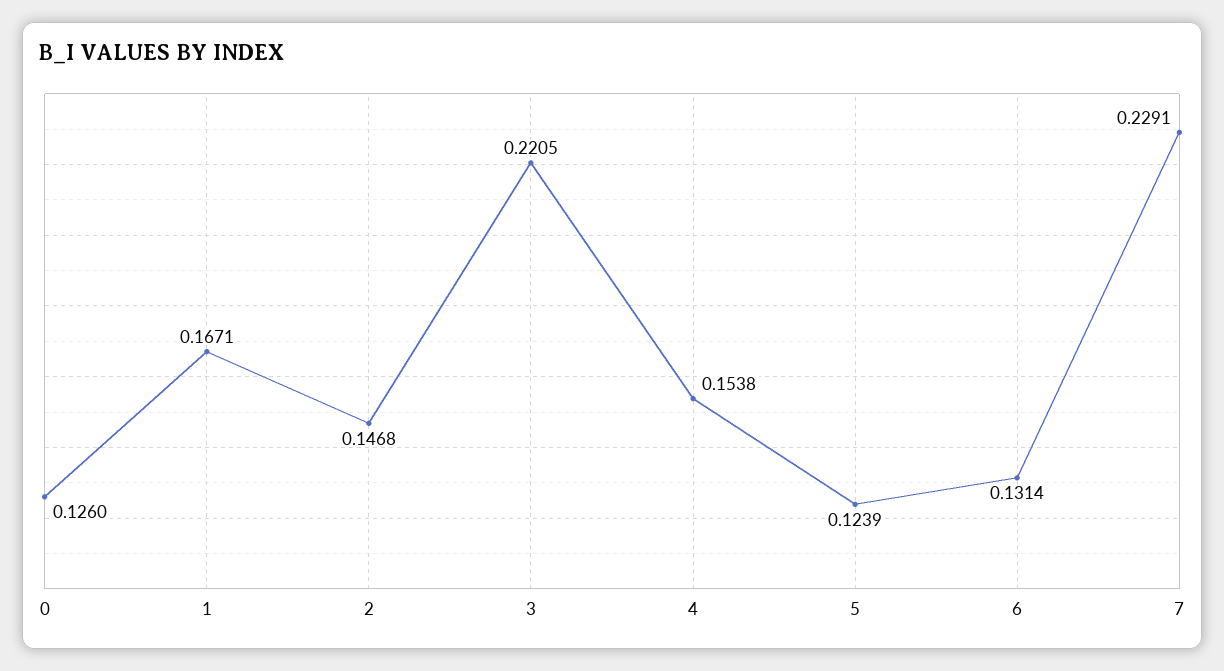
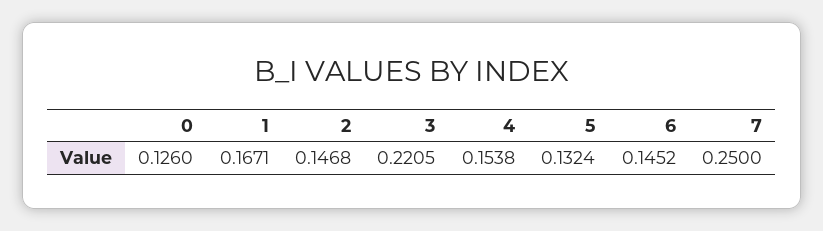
5: 0.1239 -> 0.1324
6: 0.1314 -> 0.1452
7: 0.2291 -> 0.25

